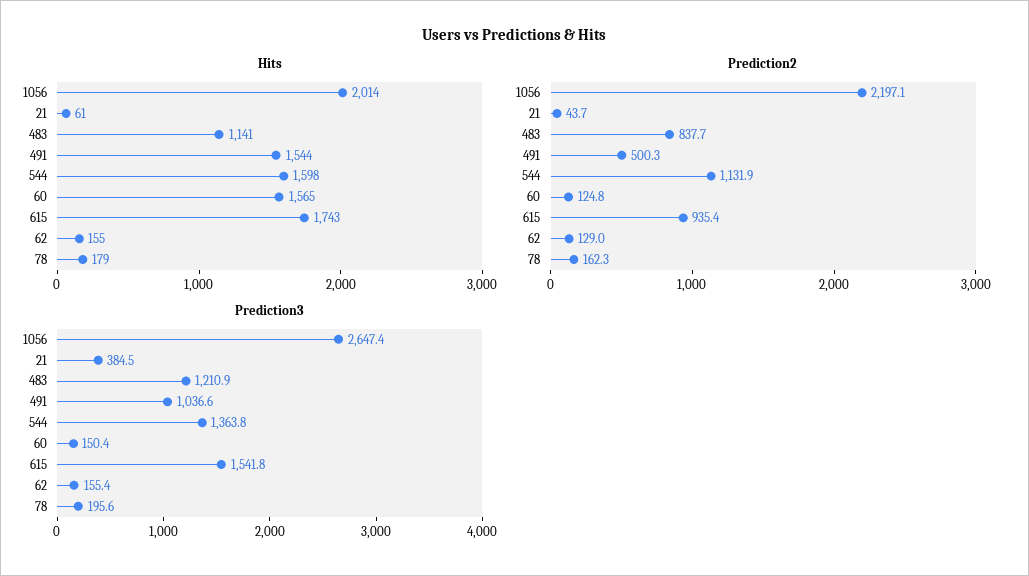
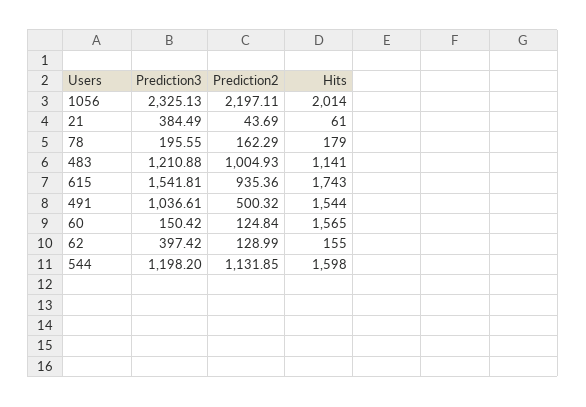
Prediction2, 483: 837.7 -> 1004.93
Prediction3, 1056: 2647.4 -> 2325.13
Prediction3, 544: 1363.8 -> 1198.2
Prediction3, 62: 155.4 -> 397.42

